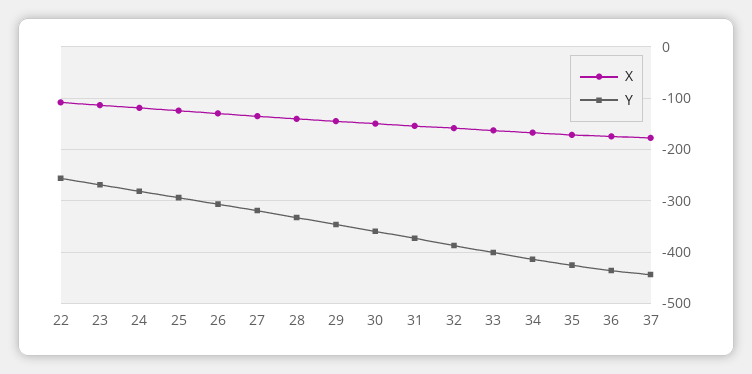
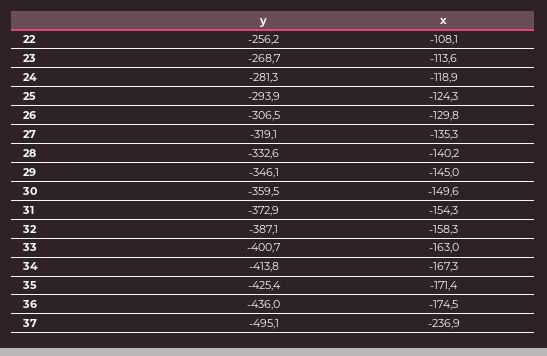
X, 37: -180 -> -236.9
Y, 37: -440 -> -495.1

